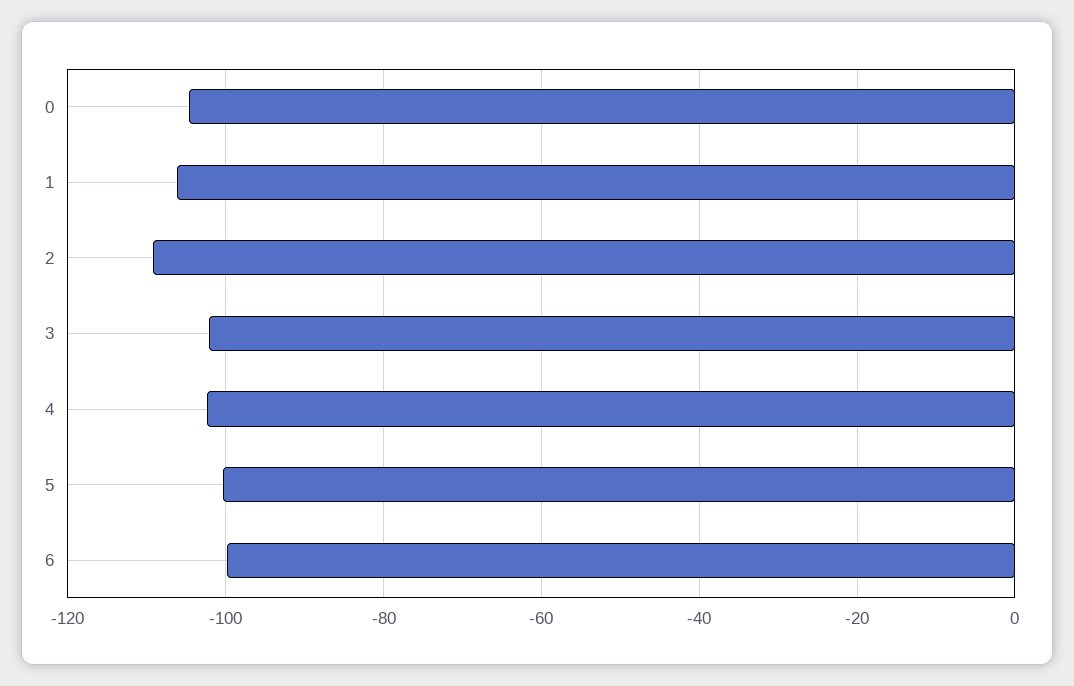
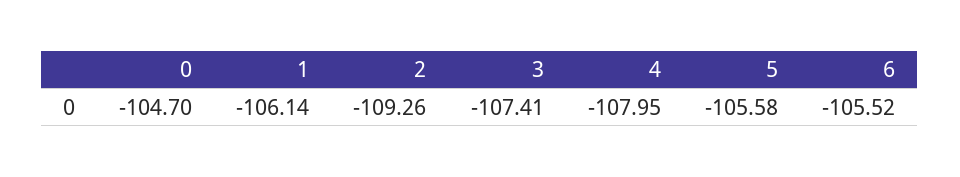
3: -102 -> -107.41
4: -102 -> -107.95
5: -100 -> -105.58
6: -100 -> -105.52

